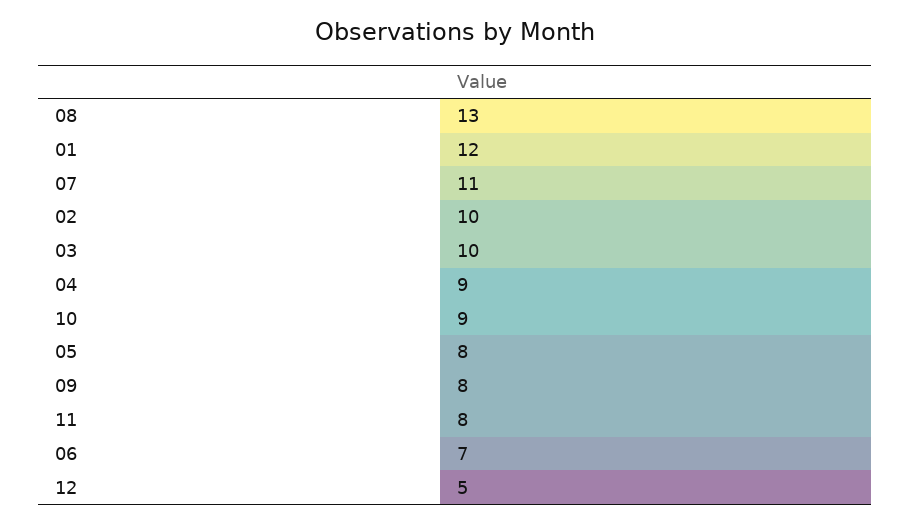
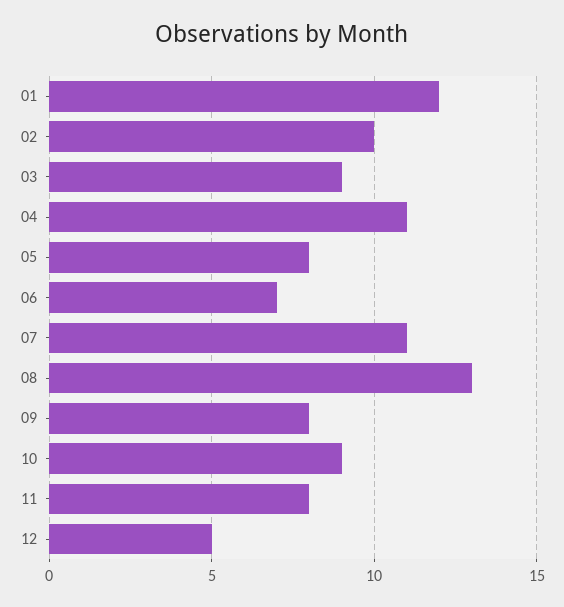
03: 10 -> 9
04: 9 -> 11

